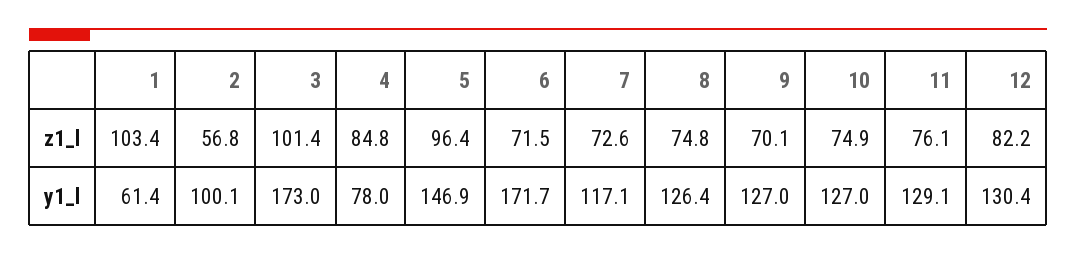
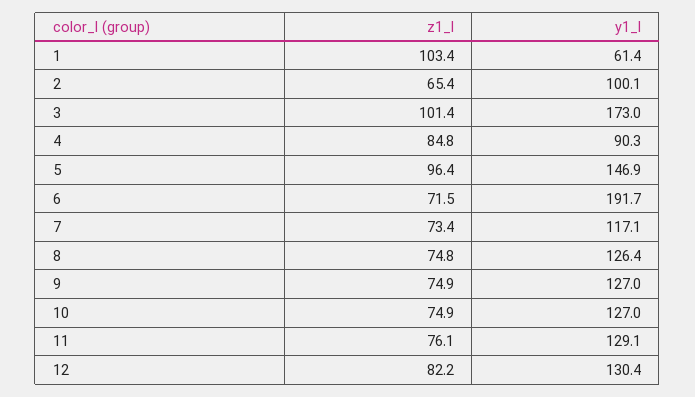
2, z1_l: 56.8 -> 65.4
7, z1_l: 72.6 -> 73.4
9, z1_l: 70.1 -> 74.9
4, y1_l: 78 -> 90.3
6, y1_l: 171.7 -> 191.7

